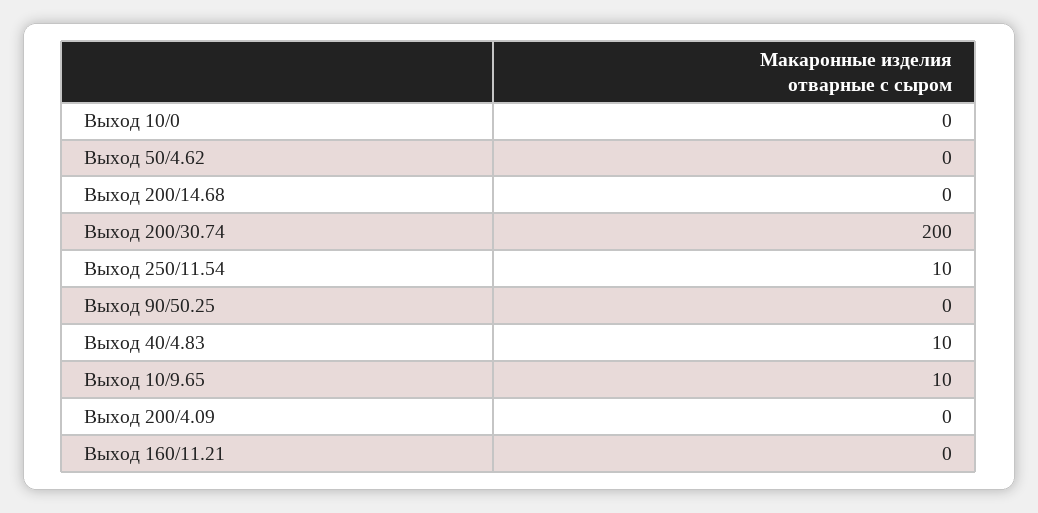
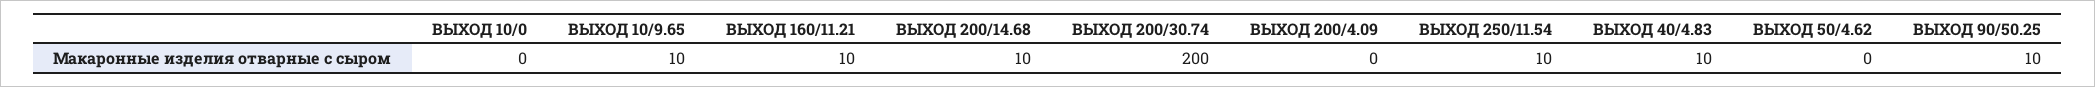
Выход 200/14.68: 0 -> 10
Выход 90/50.25: 0 -> 10
Выход 160/11.21: 0 -> 10

